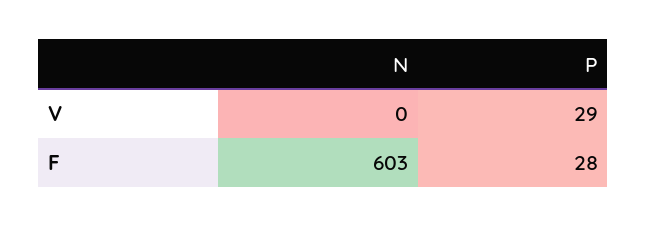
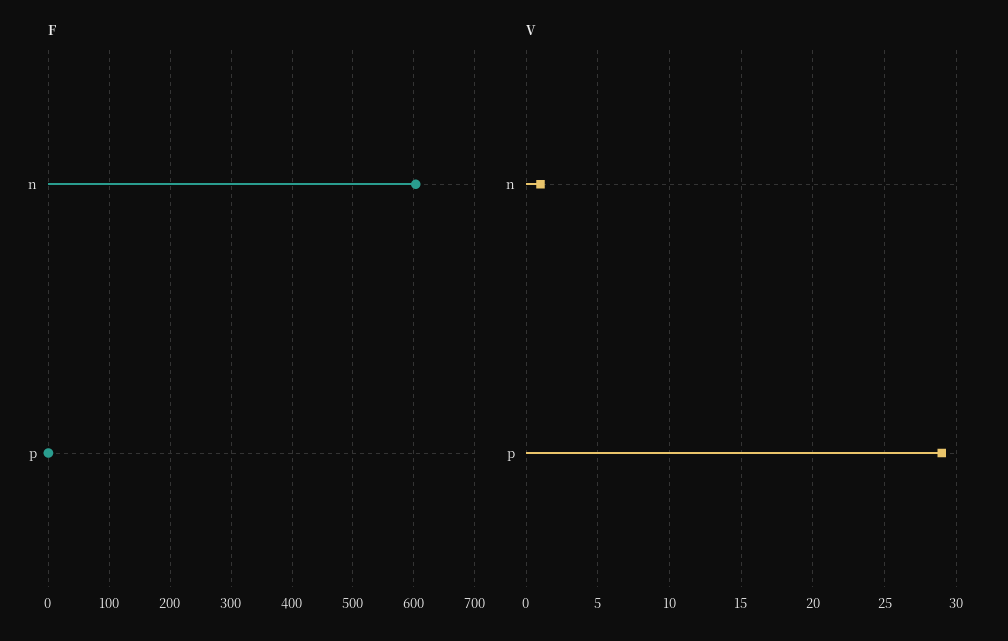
V, N: 0 -> 1
F, P: 28 -> 0

